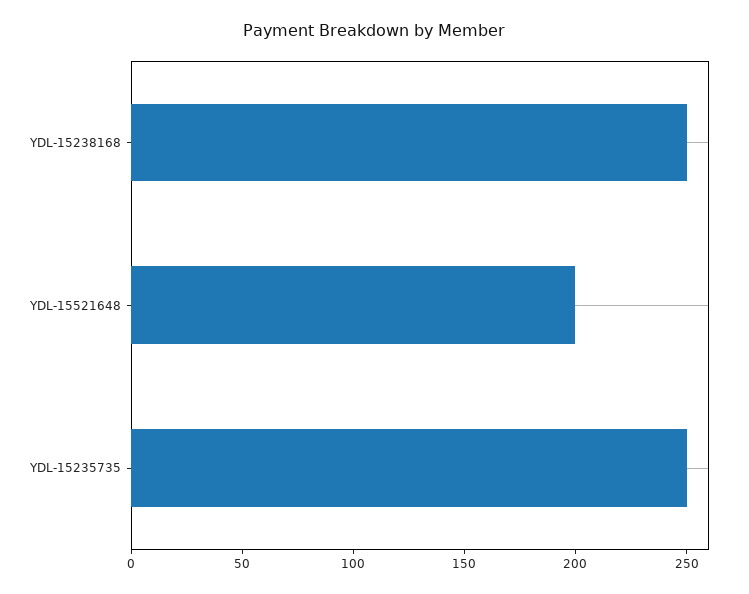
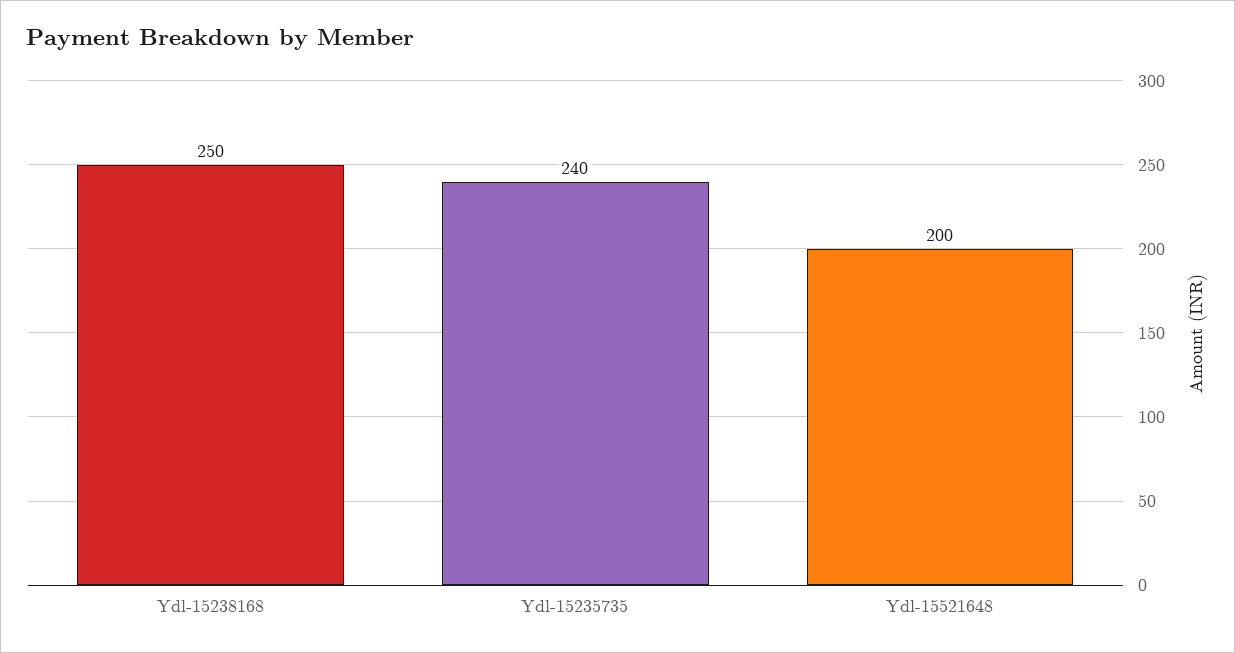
YDL-15235735: 250 -> 240

